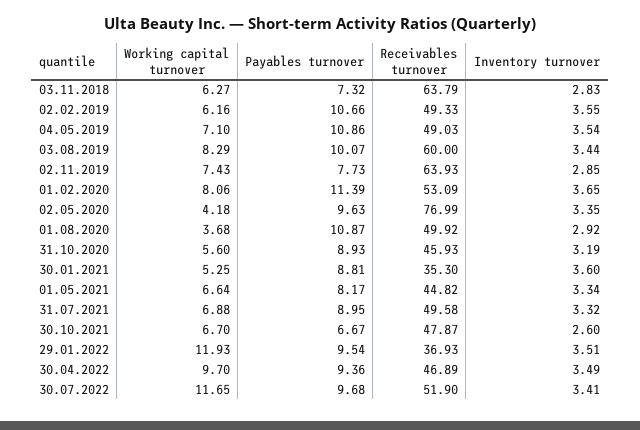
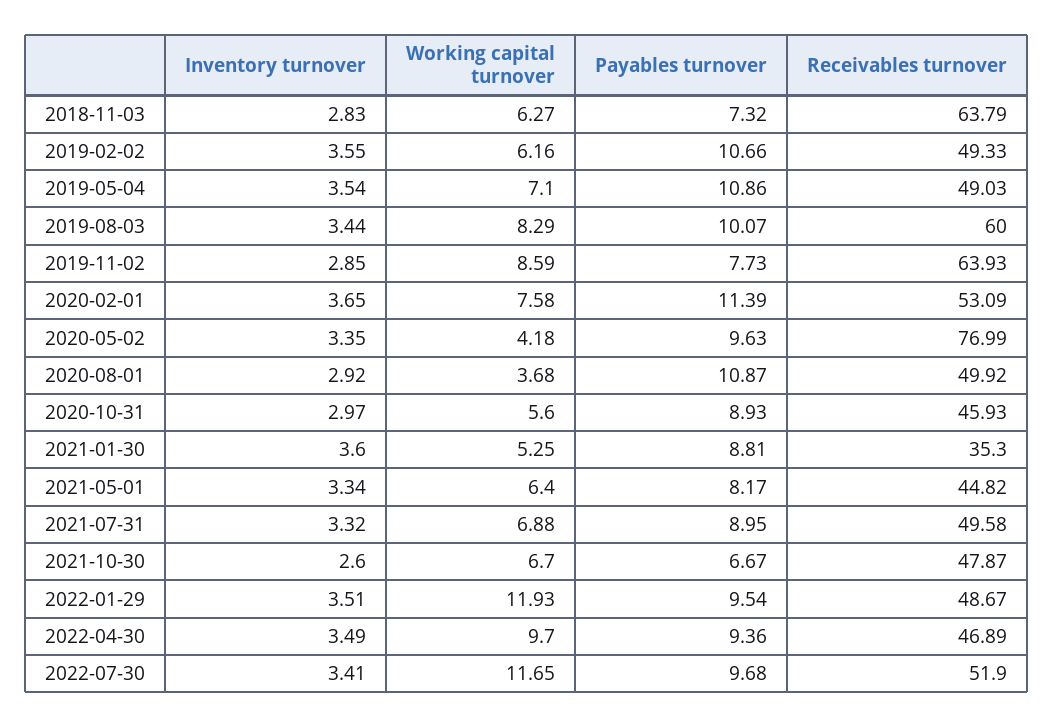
Working capital turnover, 02.11.2019: 7.43 -> 8.59
Working capital turnover, 01.02.2020: 8.06 -> 7.58
Inventory turnover, 31.10.2020: 3.19 -> 2.97
Working capital turnover, 01.05.2021: 6.64 -> 6.4
Receivables turnover, 29.01.2022: 36.93 -> 48.67

